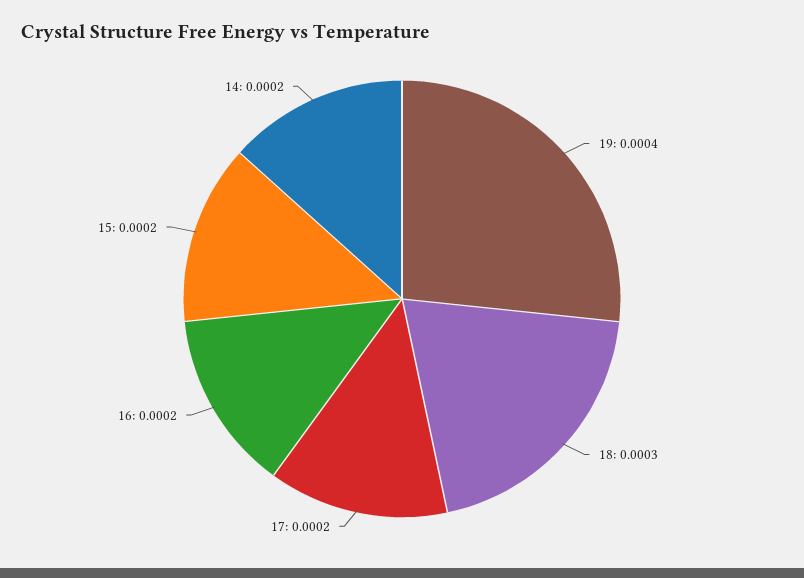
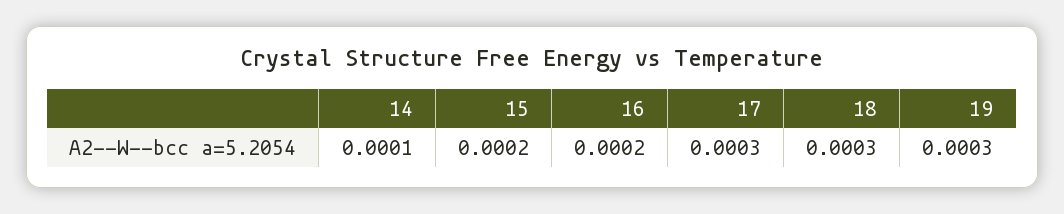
19: 0.0004 -> 0.0003
17: 0.0002 -> 0.0003
14: 0.0002 -> 0.0001

